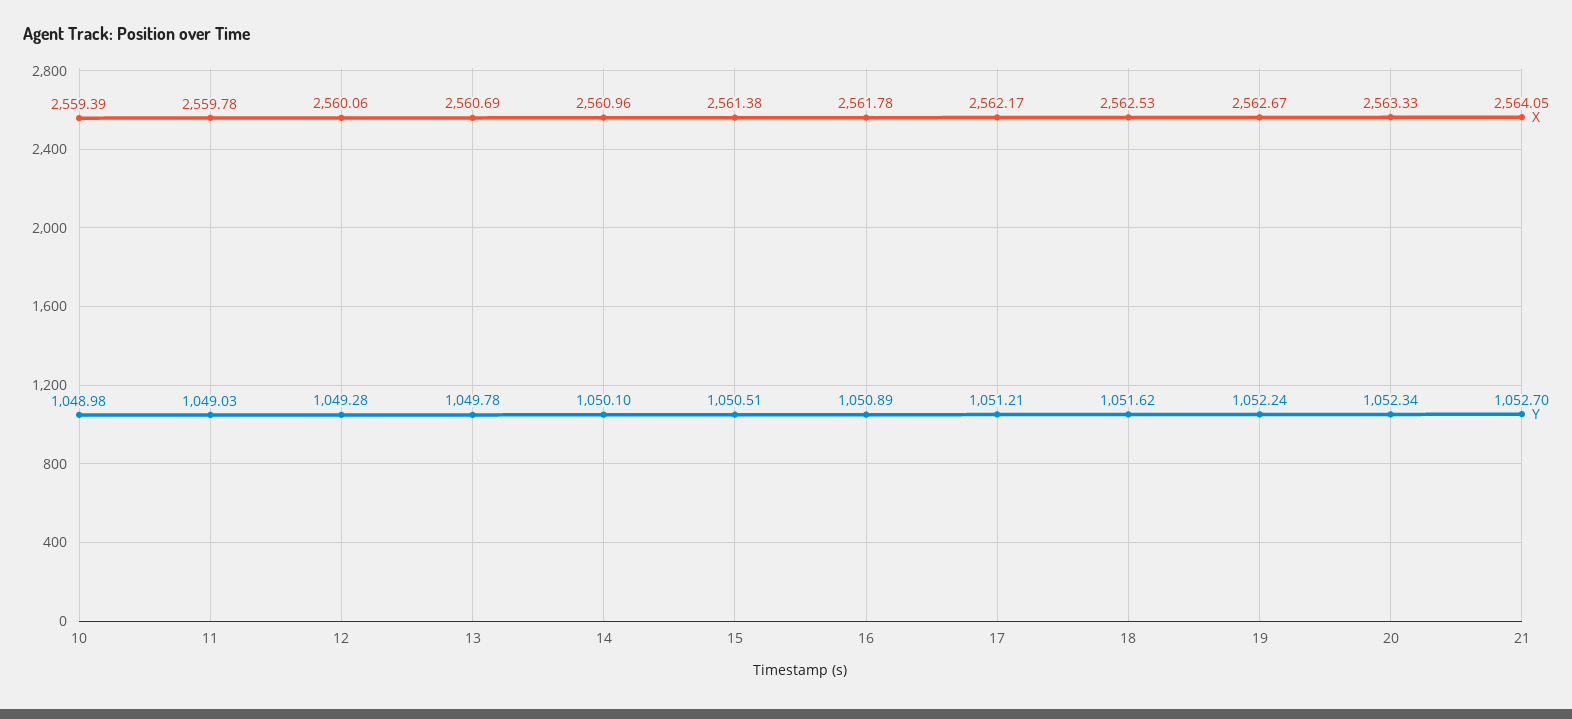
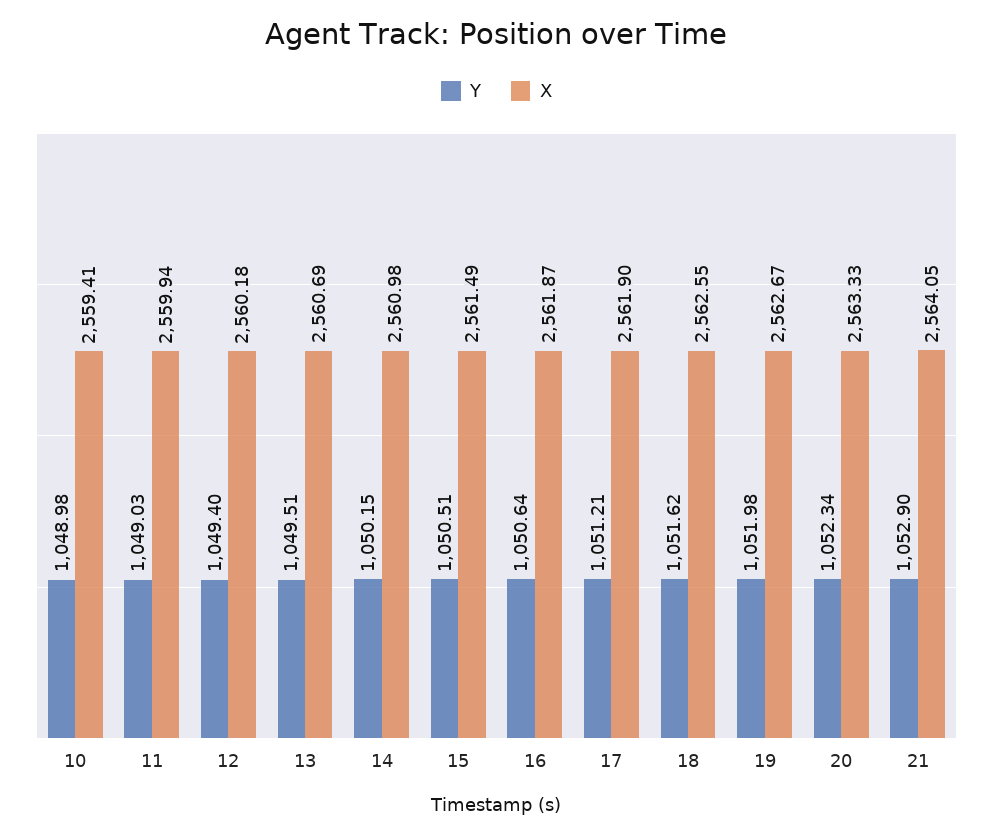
X, 10: 2559.39 -> 2559.41
X, 11: 2559.78 -> 2559.94
X, 12: 2560.06 -> 2560.18
Y, 12: 1049.28 -> 1049.4
Y, 13: 1049.78 -> 1049.51
X, 14: 2560.96 -> 2560.98
Y, 14: 1050.1 -> 1050.15
X, 15: 2561.38 -> 2561.49
X, 16: 2561.78 -> 2561.87
Y, 16: 1050.89 -> 1050.64
X, 17: 2562.17 -> 2561.9
X, 18: 2562.53 -> 2562.55
Y, 19: 1052.24 -> 1051.98
Y, 21: 1052.7 -> 1052.9

